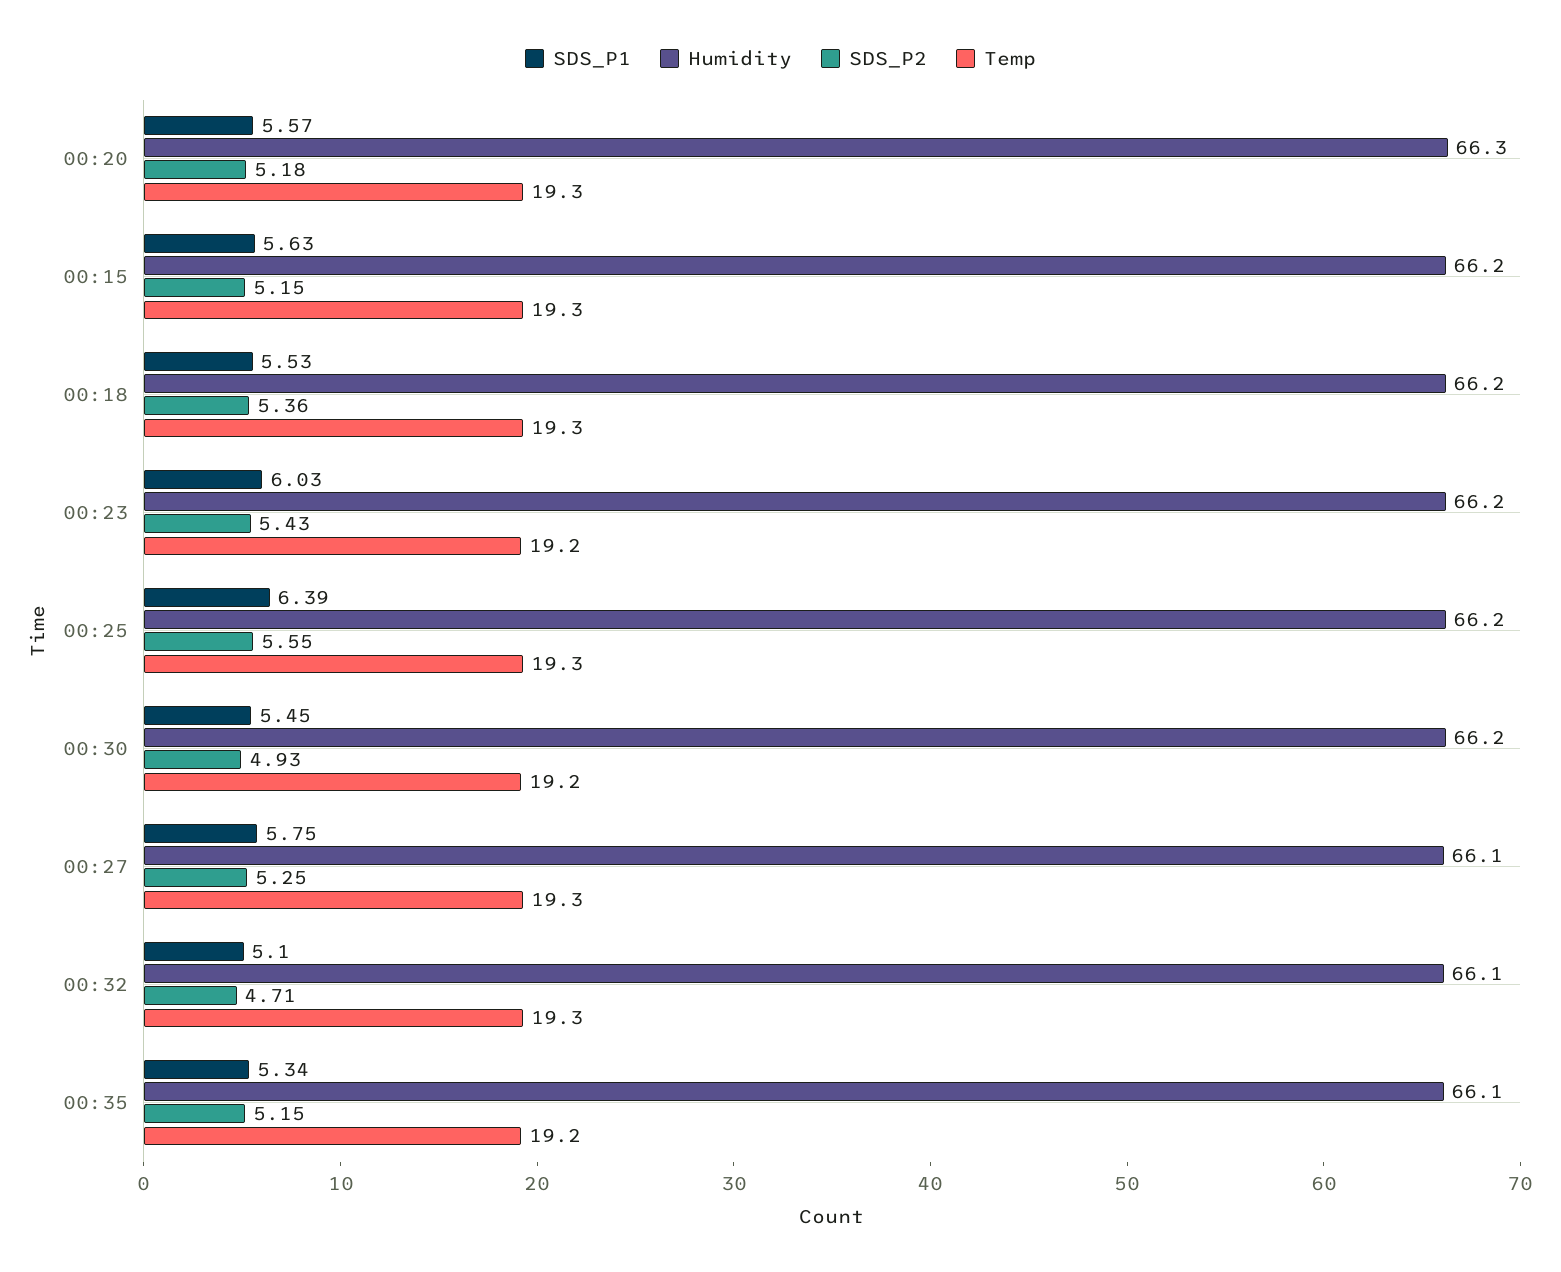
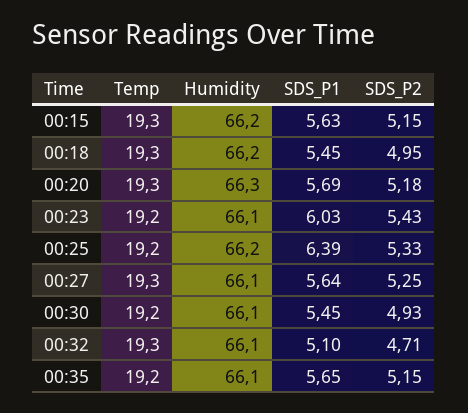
SDS_P1, 00:20: 5.57 -> 5.69
SDS_P1, 00:18: 5.53 -> 5.45
SDS_P2, 00:18: 5.36 -> 4.95
Humidity, 00:23: 66.2 -> 66.1
SDS_P2, 00:25: 5.55 -> 5.33
Temp, 00:25: 19.3 -> 19.2
Humidity, 00:30: 66.2 -> 66.1
SDS_P1, 00:27: 5.75 -> 5.64
SDS_P1, 00:35: 5.34 -> 5.65

